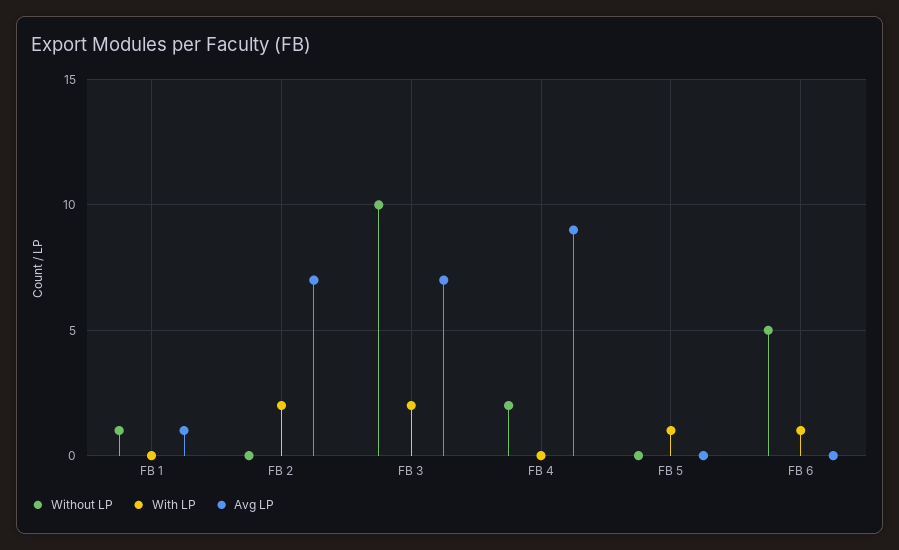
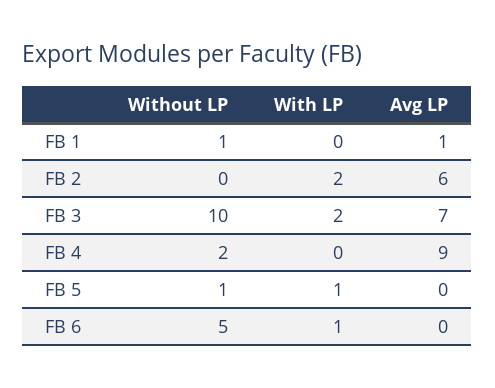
Avg LP, FB 2: 7 -> 6
Without LP, FB 5: 0 -> 1

